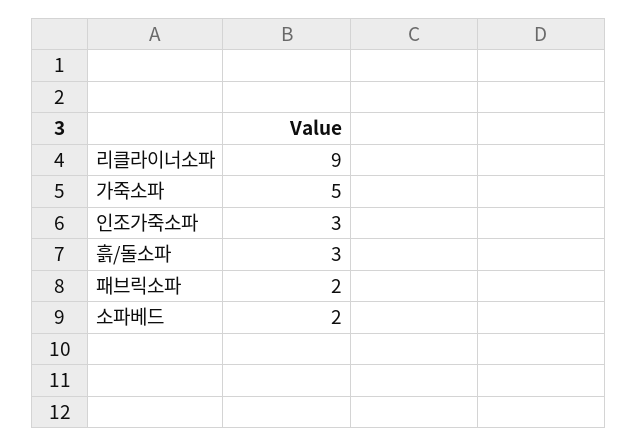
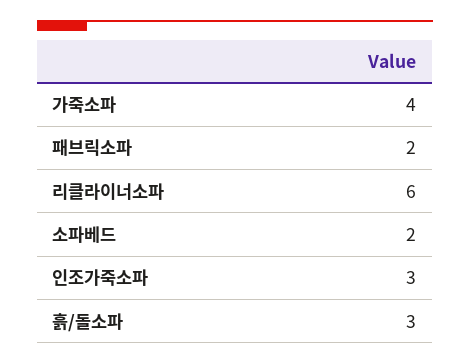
리클라이너소파: 9 -> 6
가죽소파: 5 -> 4

